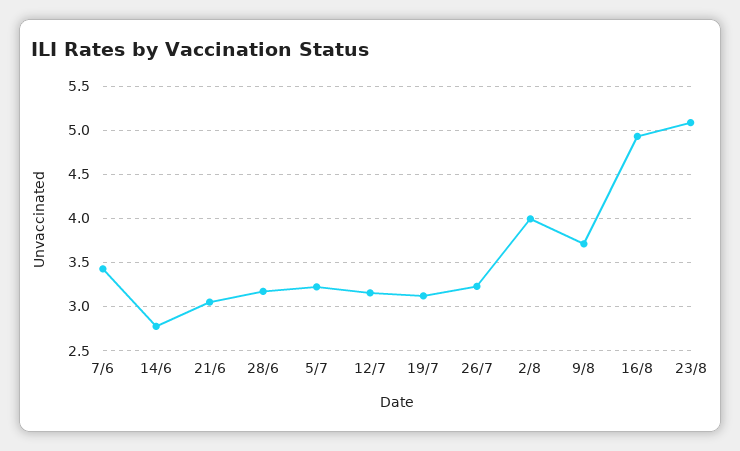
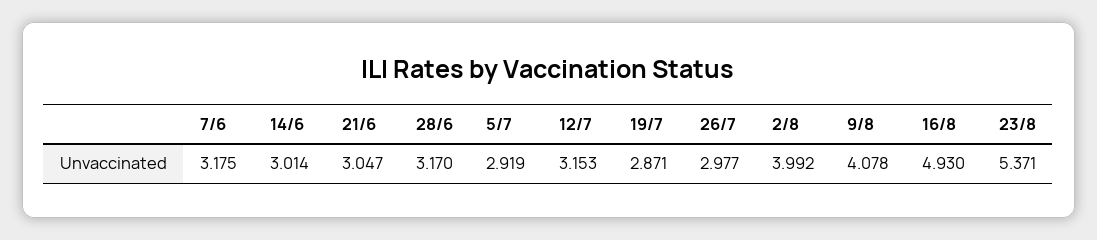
7/6: 3.4 -> 3.175
14/6: 2.8 -> 3.014
5/7: 3.2 -> 2.919
19/7: 3.1 -> 2.871
26/7: 3.2 -> 2.977
9/8: 3.7 -> 4.078
23/8: 5.1 -> 5.371

